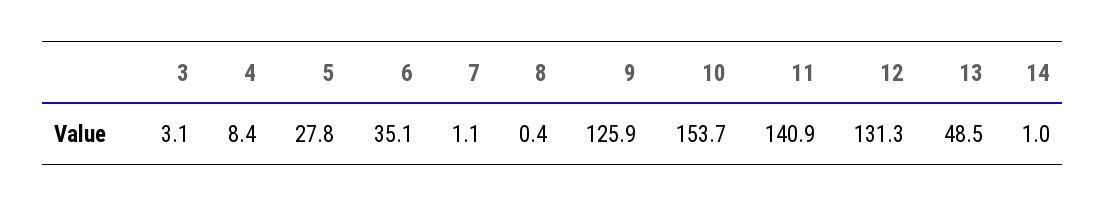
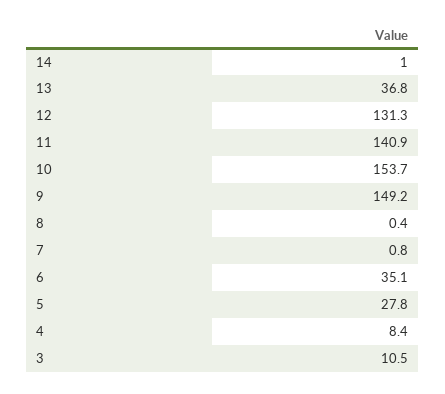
3: 3.1 -> 10.5
7: 1.1 -> 0.8
9: 125.9 -> 149.2
13: 48.5 -> 36.8

